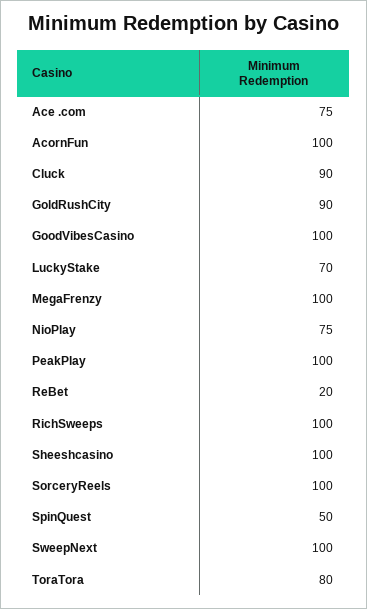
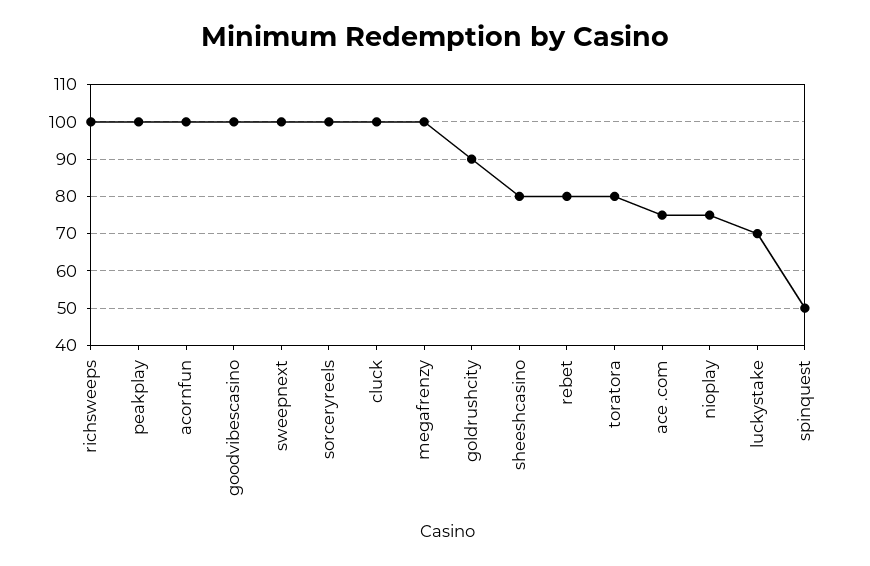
Cluck: 90 -> 100
ReBet: 20 -> 80
Sheeshcasino: 100 -> 80

